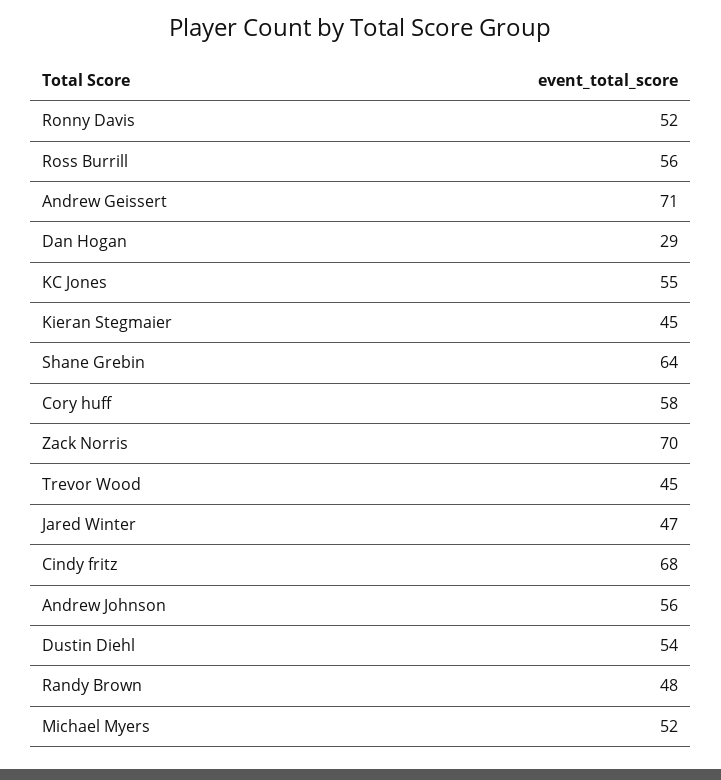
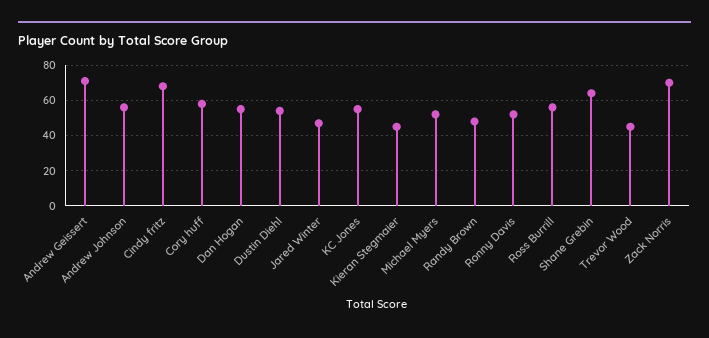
Dan Hogan: 29 -> 55

